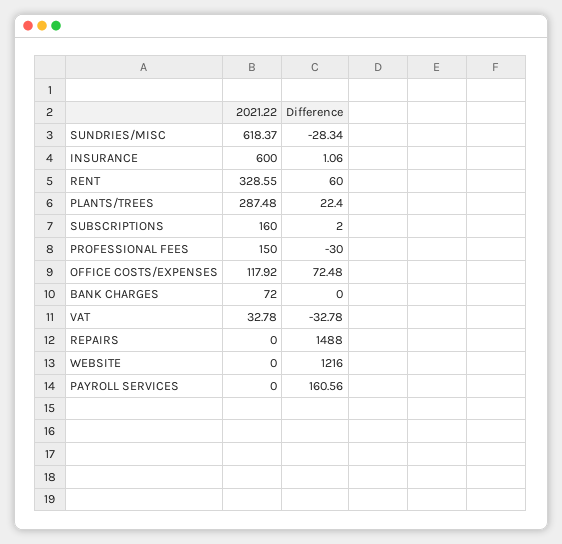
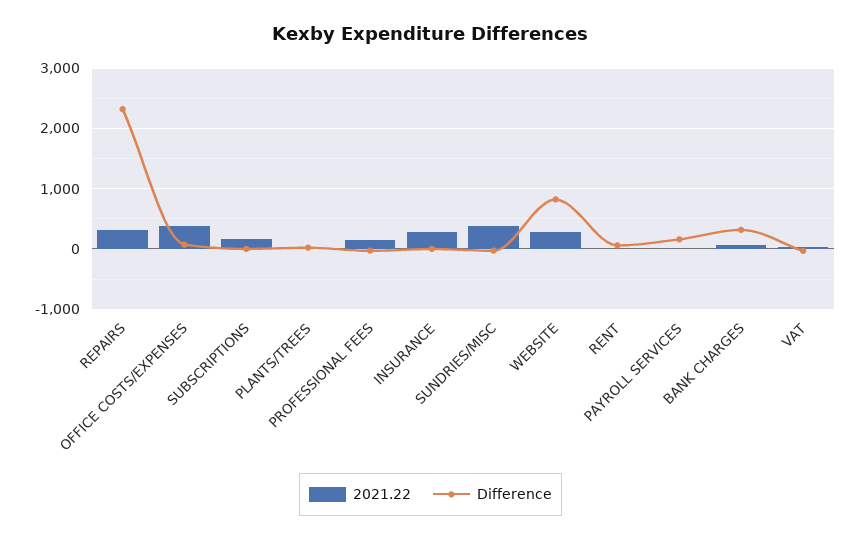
2021.22, SUNDRIES/MISC: 618.37 -> 400
2021.22, INSURANCE: 600 -> 300
2021.22, RENT: 328.55 -> 0
2021.22, PLANTS/TREES: 287.48 -> 0
2021.22, OFFICE COSTS/EXPENSES: 117.92 -> 400
Difference, BANK CHARGES: 0 -> 300
2021.22, REPAIRS: 0 -> 300
Difference, REPAIRS: 1488 -> 2300
2021.22, WEBSITE: 0 -> 300
Difference, WEBSITE: 1216 -> 800

